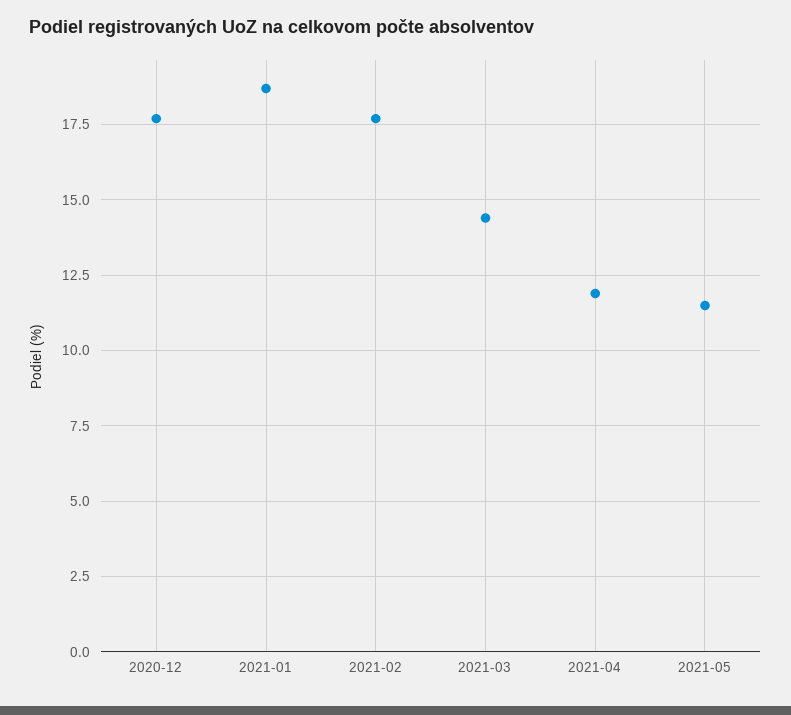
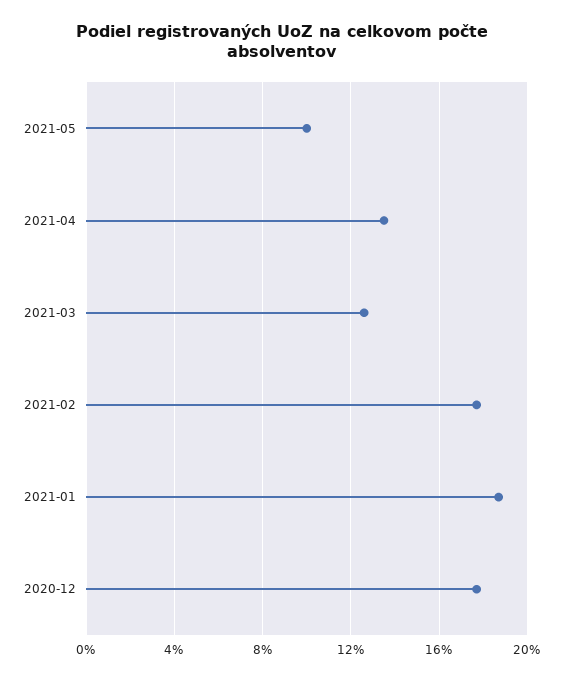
2021-03: 14.5 -> 12.5
2021-04: 12 -> 13.5
2021-05: 11.5 -> 10

